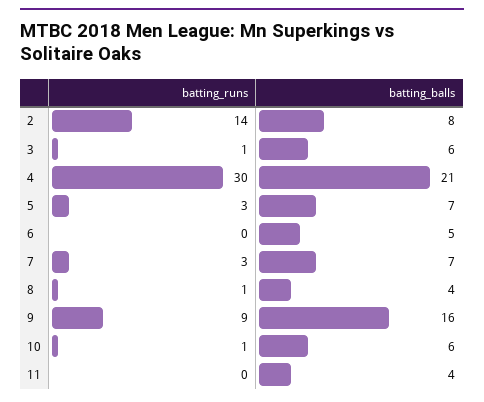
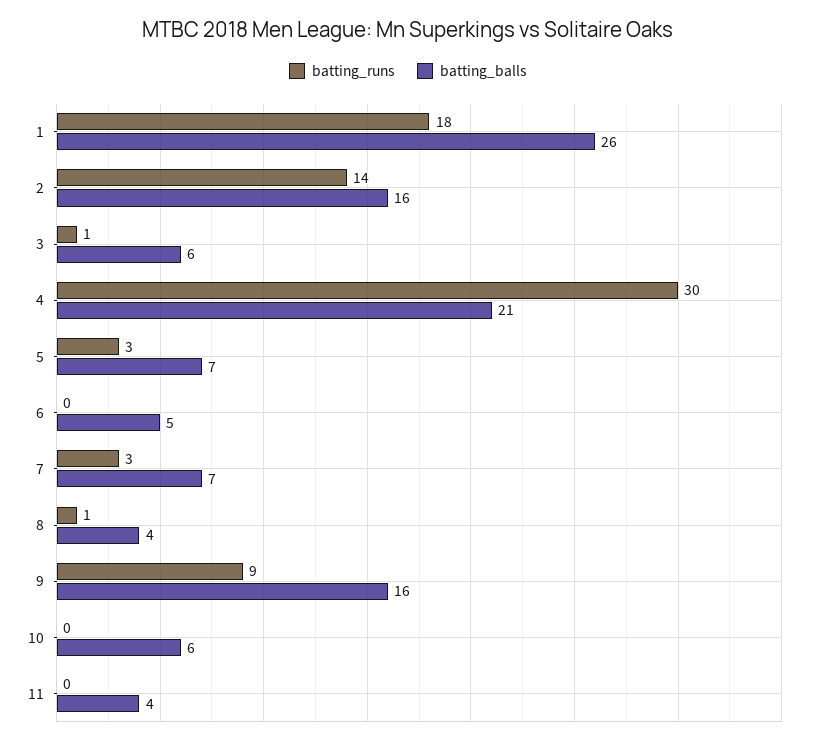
batting_balls, 2: 8 -> 16
batting_runs, 10: 1 -> 0
batting_runs, 1: none -> 18
batting_balls, 1: none -> 26

